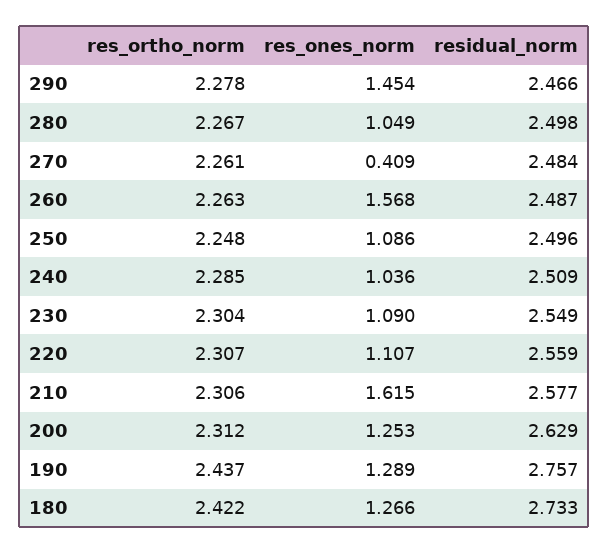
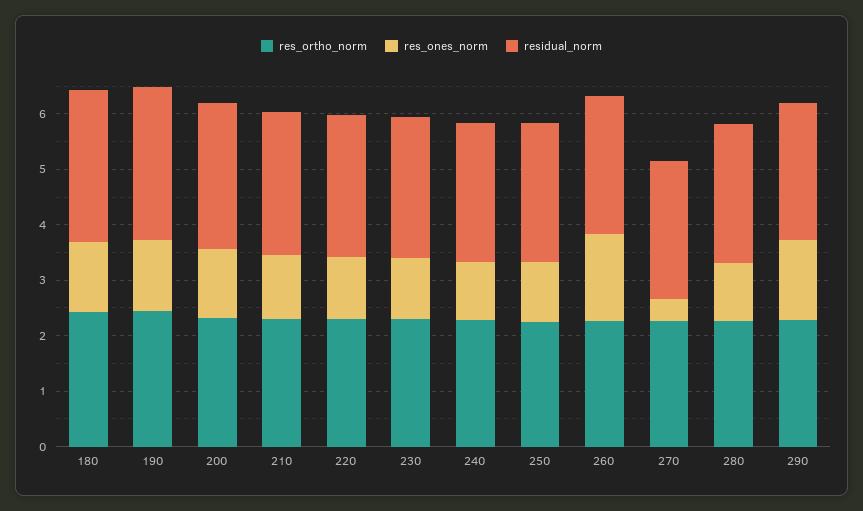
res_ones_norm, 210: 1.615 -> 1.2

